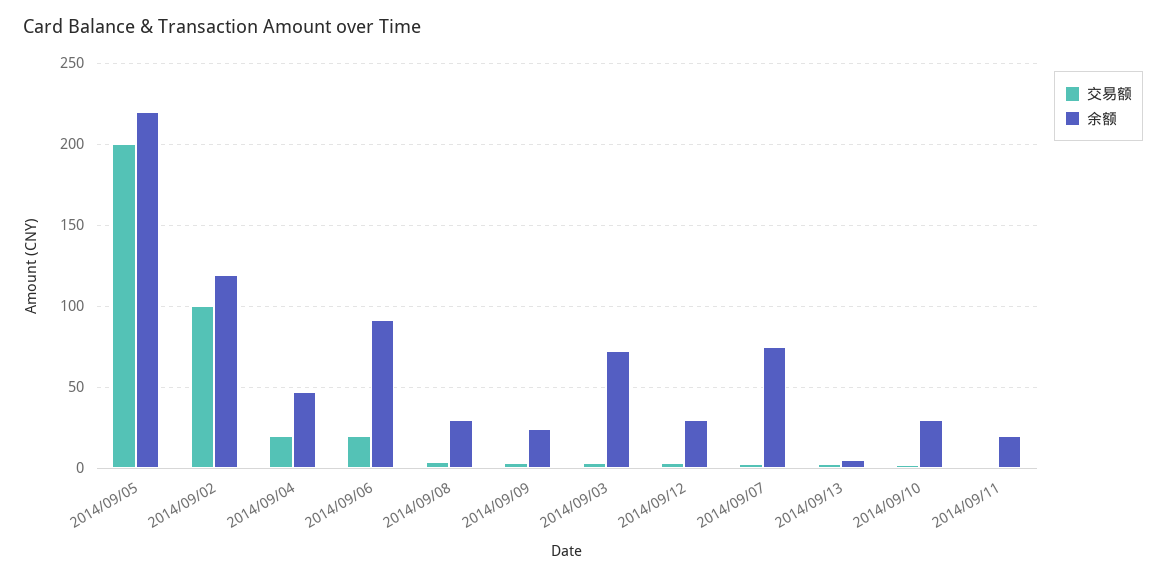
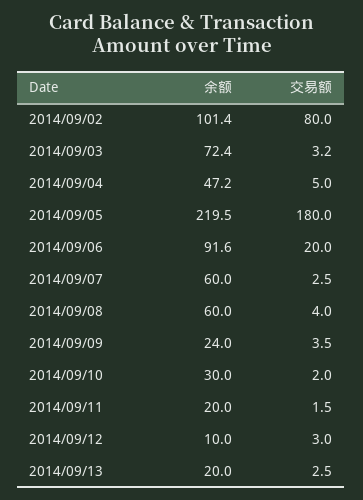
交易额, 2014/09/05: 200 -> 180
交易额, 2014/09/02: 100 -> 80
余额, 2014/09/02: 120 -> 101.4
交易额, 2014/09/04: 20 -> 5
余额, 2014/09/08: 30 -> 60
余额, 2014/09/12: 30 -> 10
余额, 2014/09/07: 75 -> 60
余额, 2014/09/13: 5 -> 20

